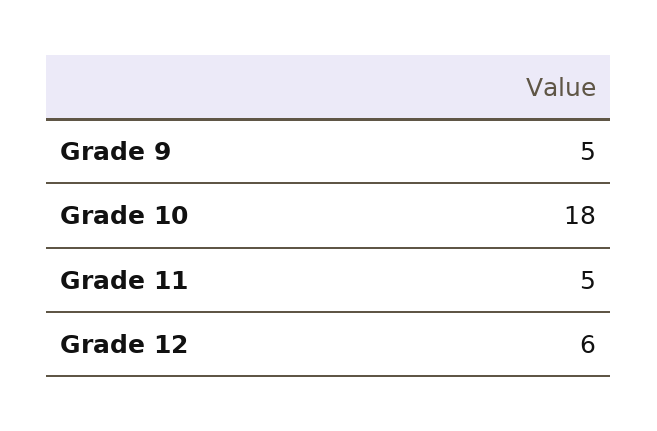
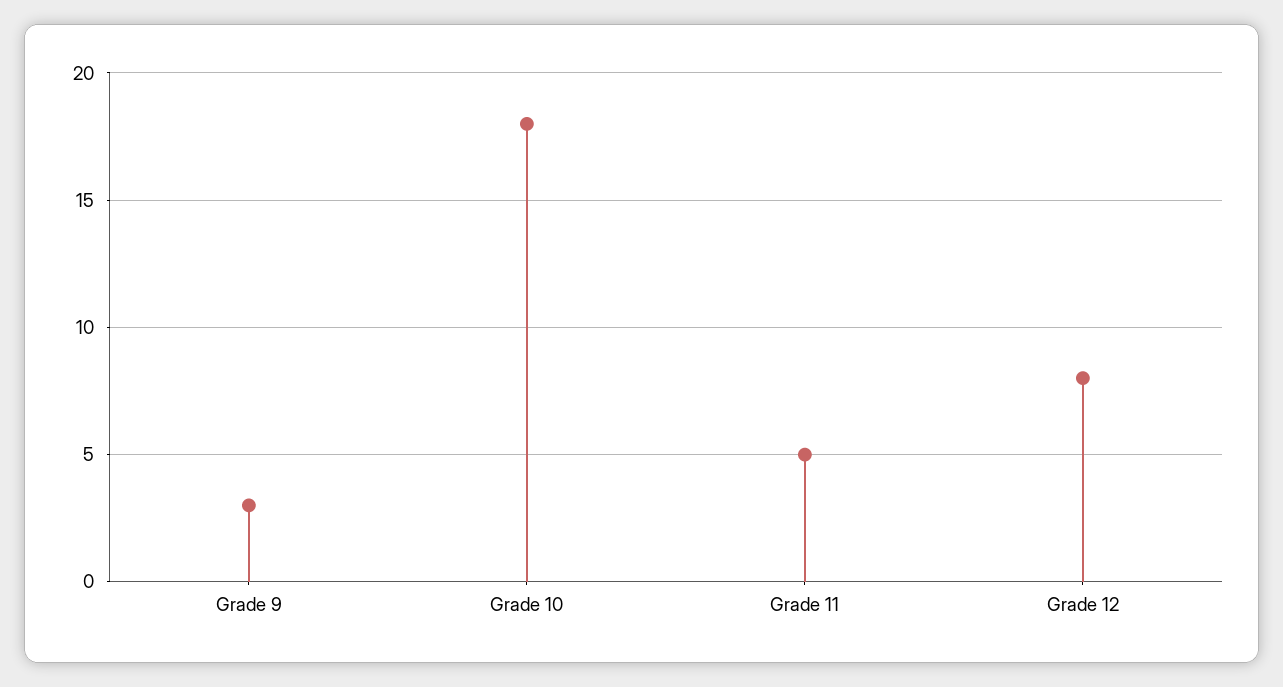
Grade 9: 5 -> 3
Grade 12: 6 -> 8

